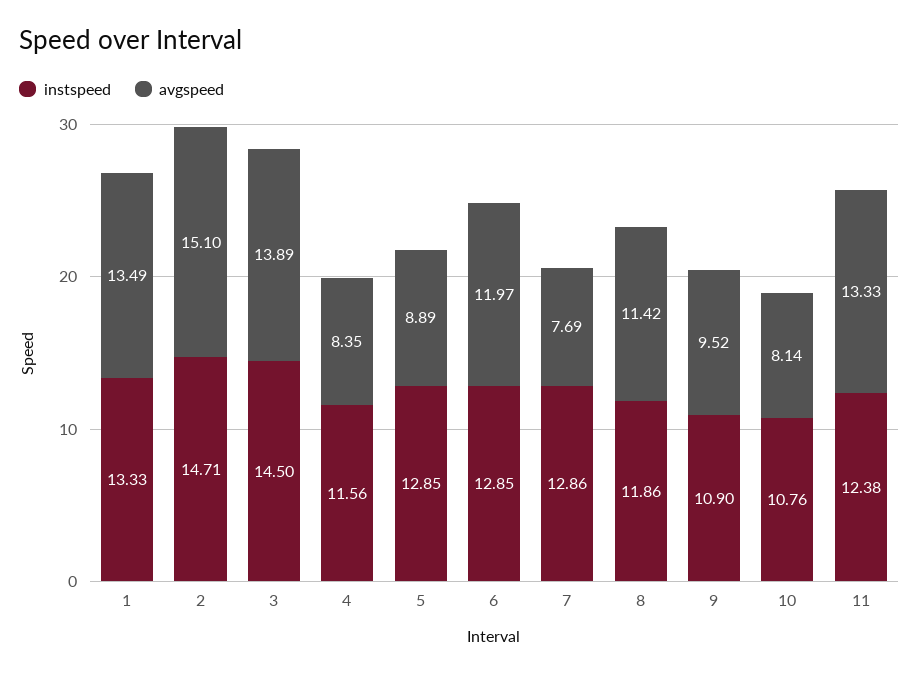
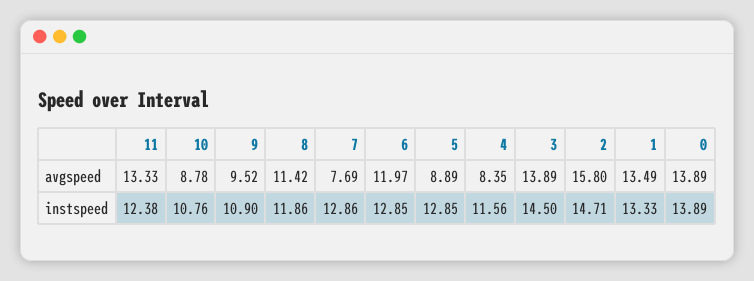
avgspeed, 2: 15.1 -> 15.8
avgspeed, 10: 8.14 -> 8.78
avgspeed, 0: none -> 13.89
instspeed, 0: none -> 13.89

